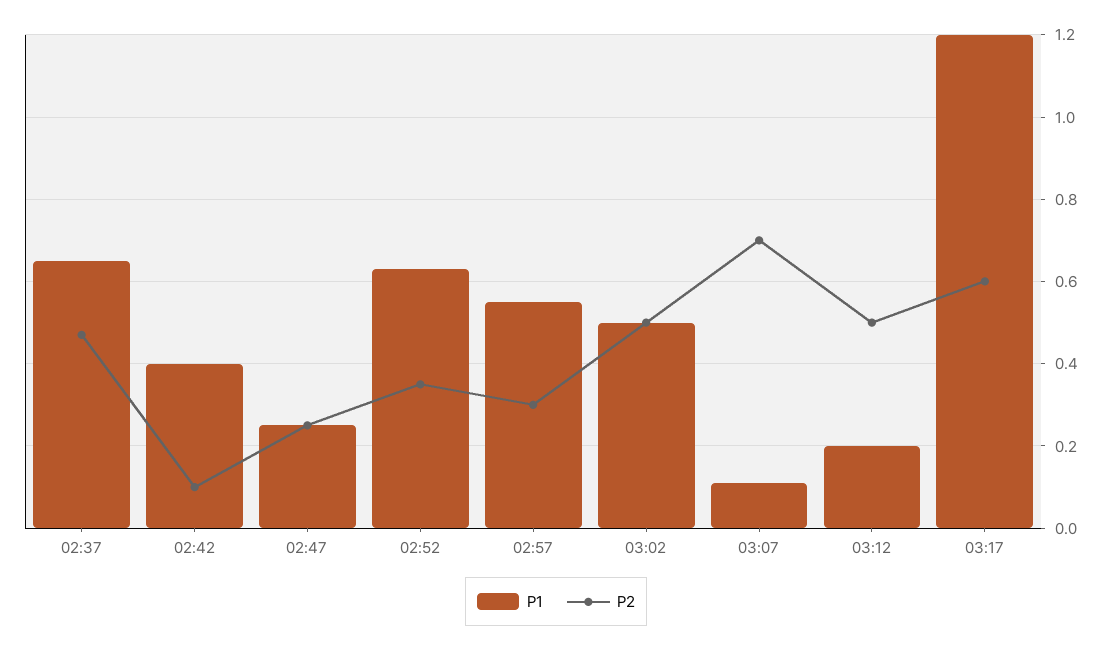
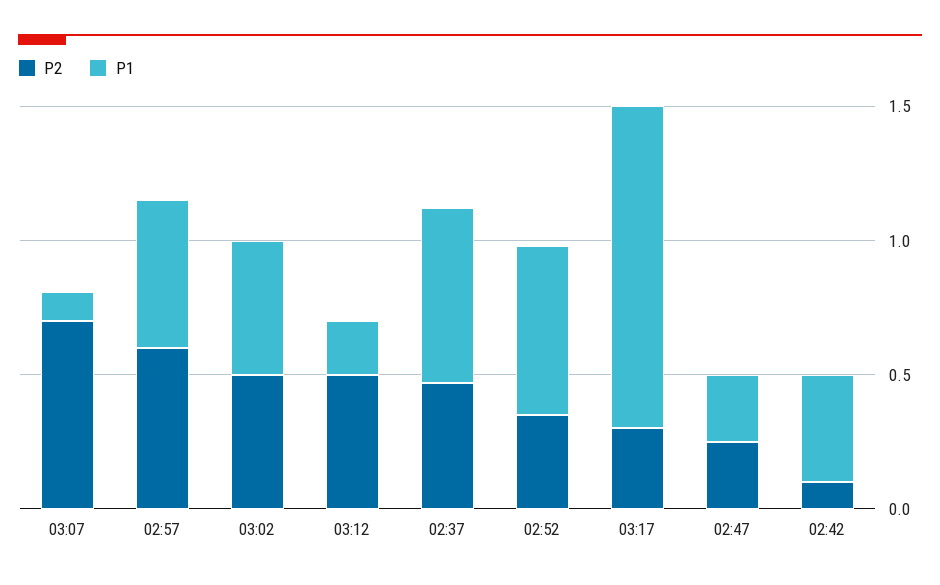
P2, 02:57: 0.3 -> 0.6
P2, 03:17: 0.6 -> 0.3

